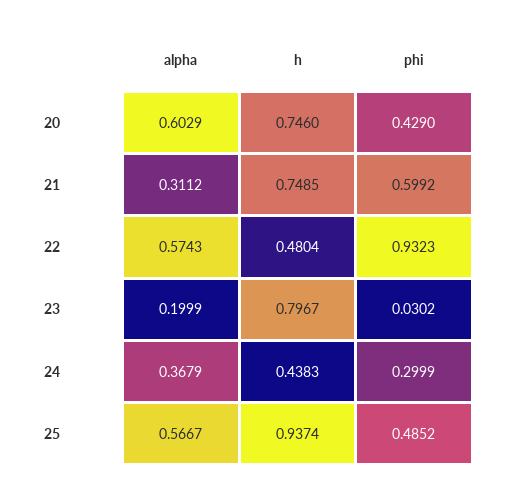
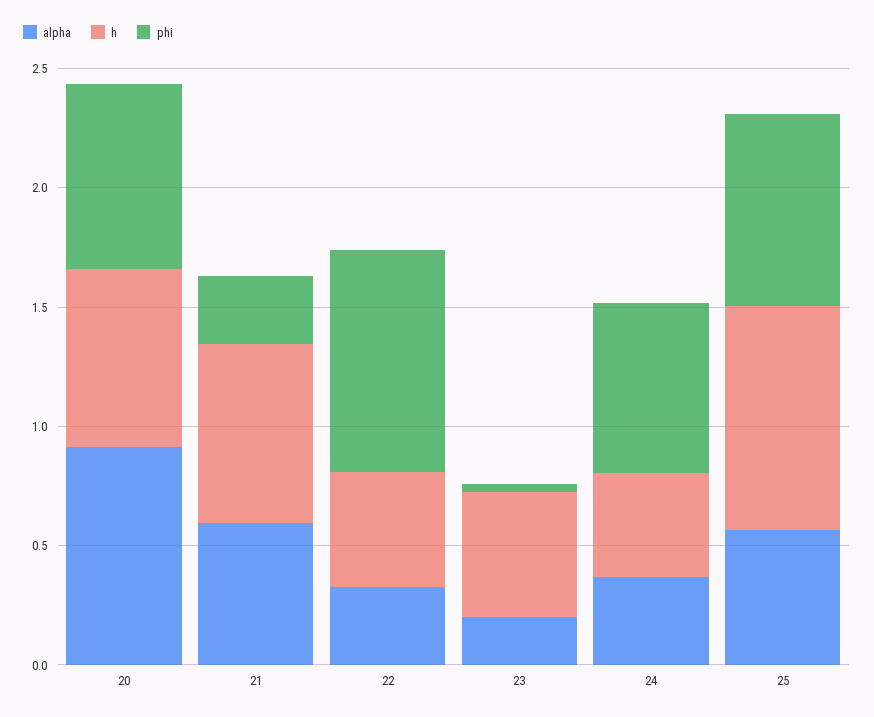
alpha, 20: 0.6029 -> 0.9
phi, 20: 0.429 -> 0.8
alpha, 21: 0.3112 -> 0.6
phi, 21: 0.5992 -> 0.3
alpha, 22: 0.5743 -> 0.3
h, 23: 0.7967 -> 0.5
phi, 24: 0.2999 -> 0.7
phi, 25: 0.4852 -> 0.8

